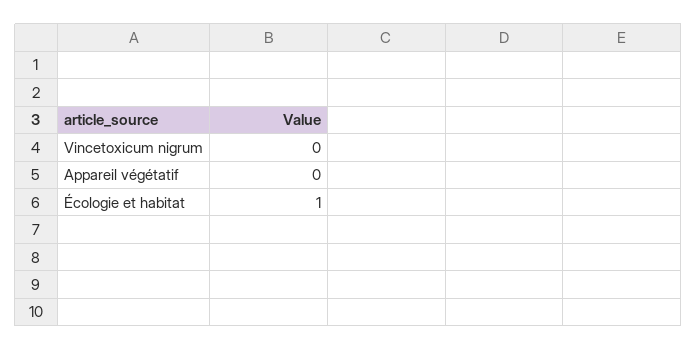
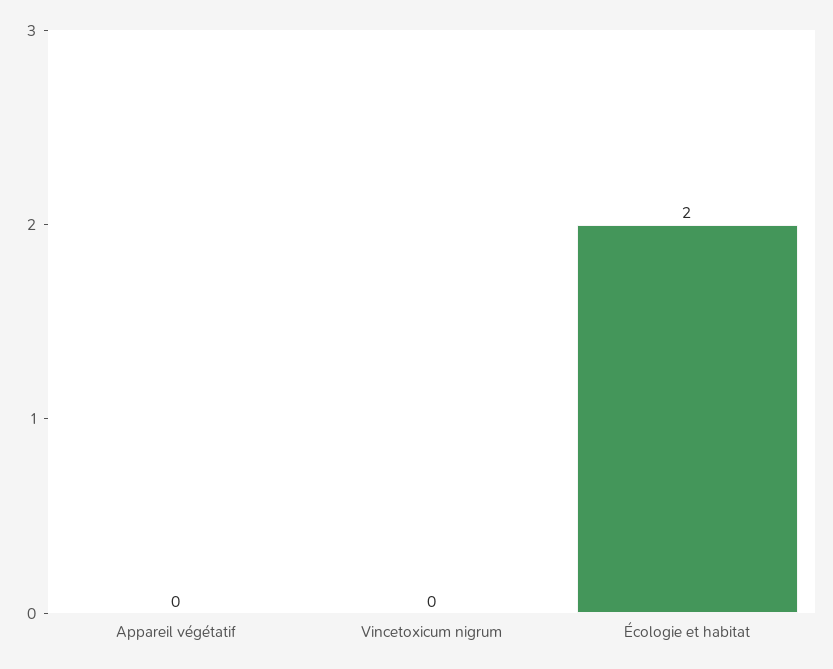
Écologie et habitat: 1 -> 2

